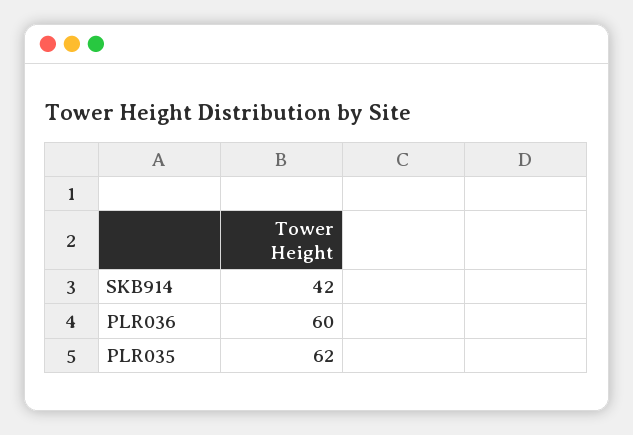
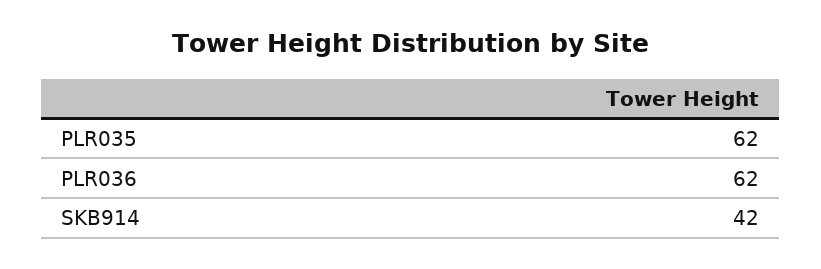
PLR036: 60 -> 62

